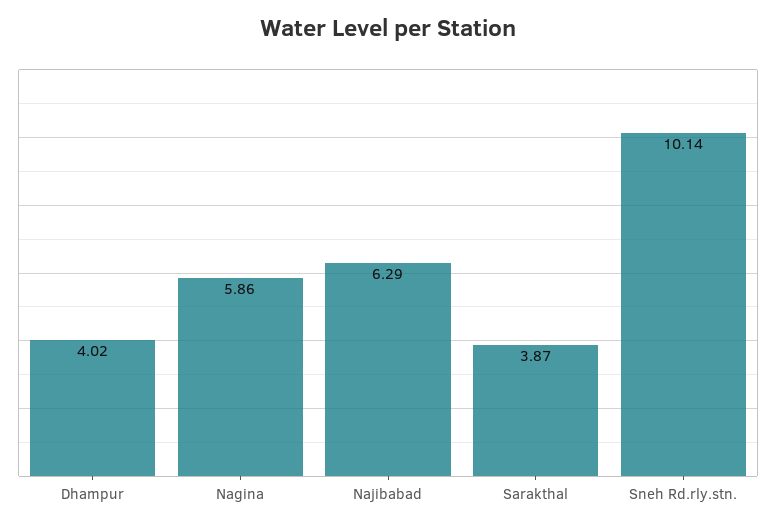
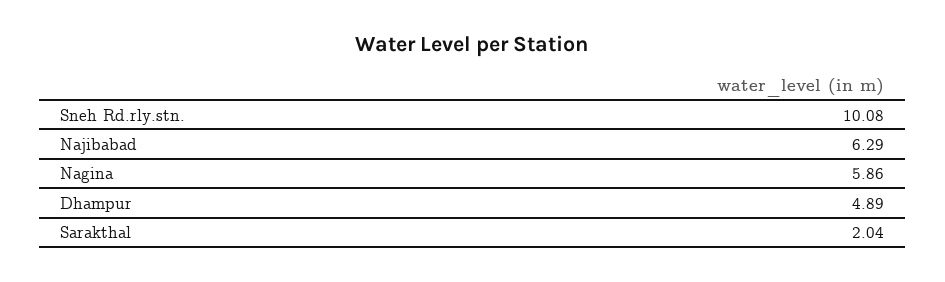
Dhampur: 4.02 -> 4.89
Sarakthal: 3.87 -> 2.04
Sneh Rd.rly.stn.: 10.14 -> 10.08

